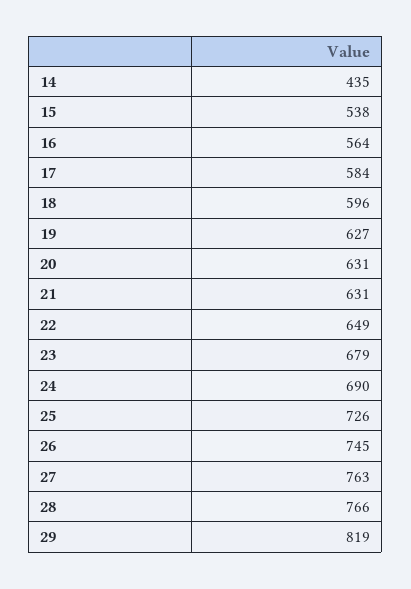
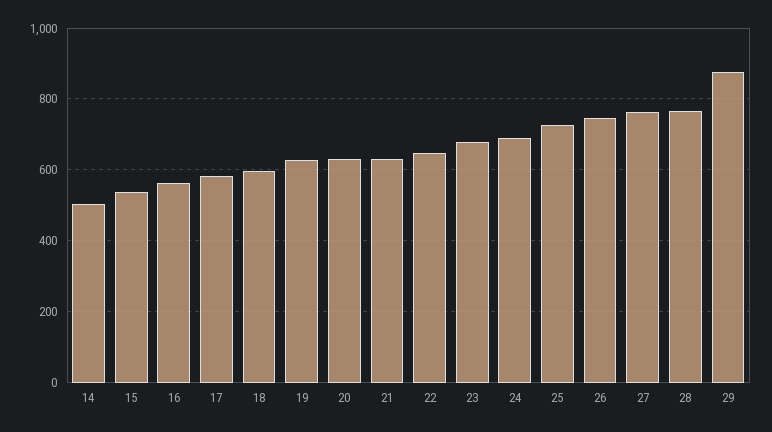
14: 435 -> 500
29: 819 -> 880

